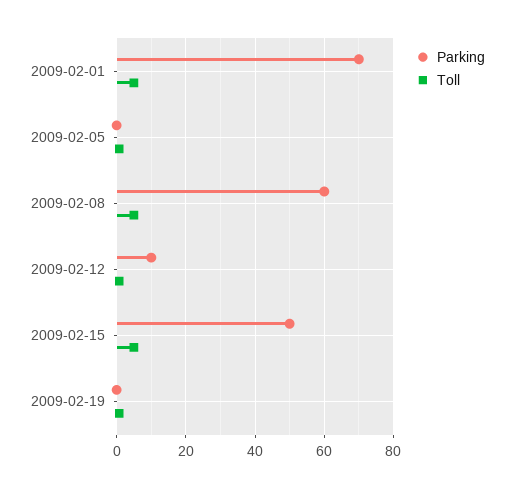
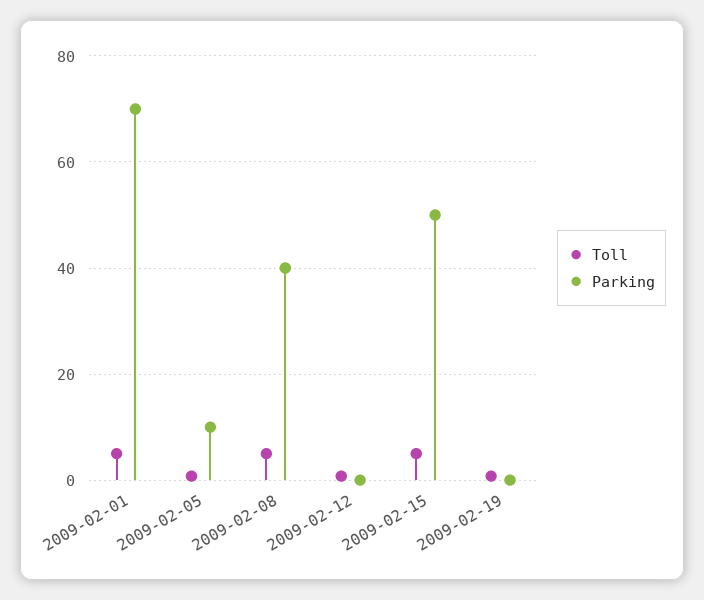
Parking, 2009-02-05: 0 -> 10
Parking, 2009-02-08: 60 -> 40
Parking, 2009-02-12: 10 -> 0

